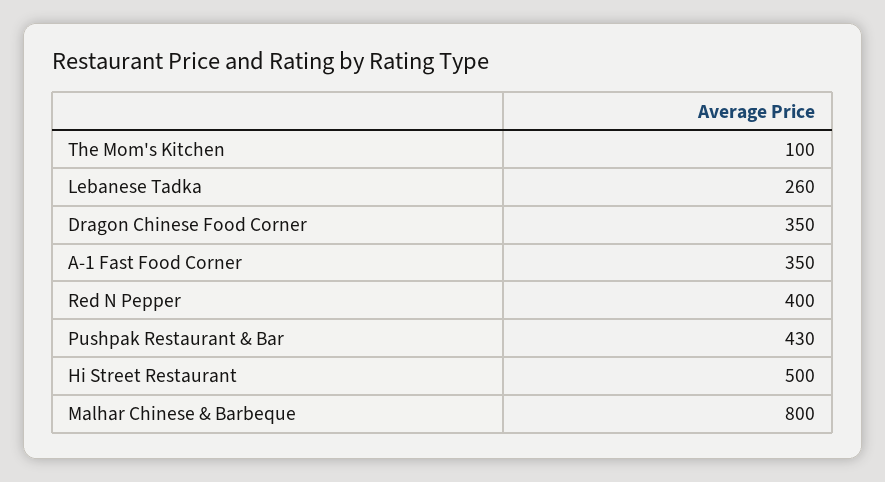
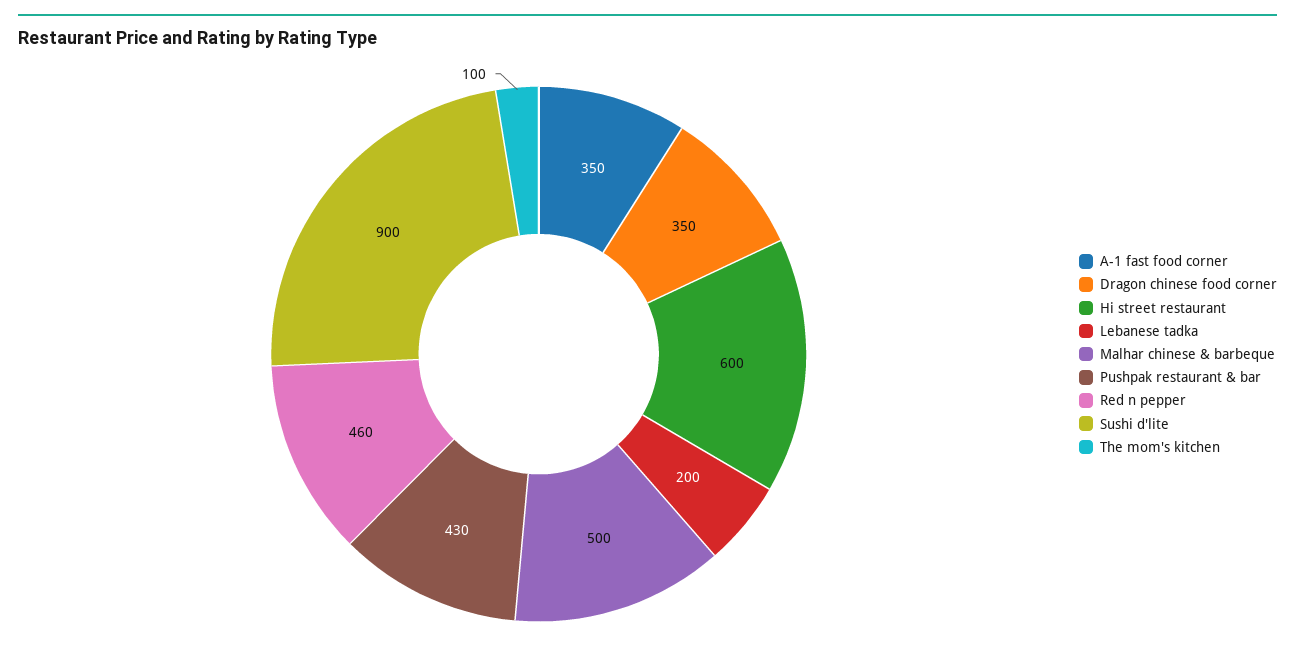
Lebanese Tadka: 260 -> 200
Red N Pepper: 400 -> 460
Hi Street Restaurant: 500 -> 600
Malhar Chinese & Barbeque: 800 -> 500
Sushi d'lite: none -> 900

